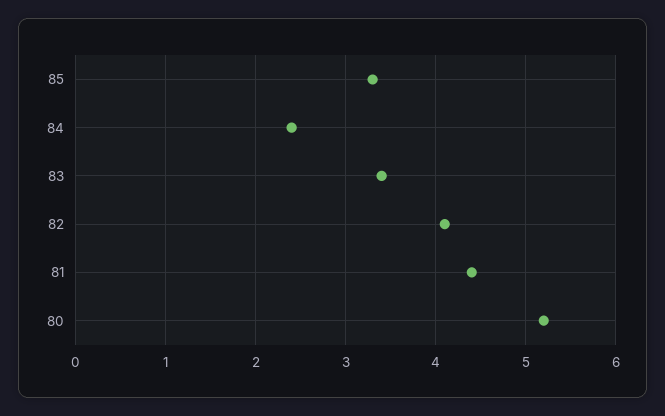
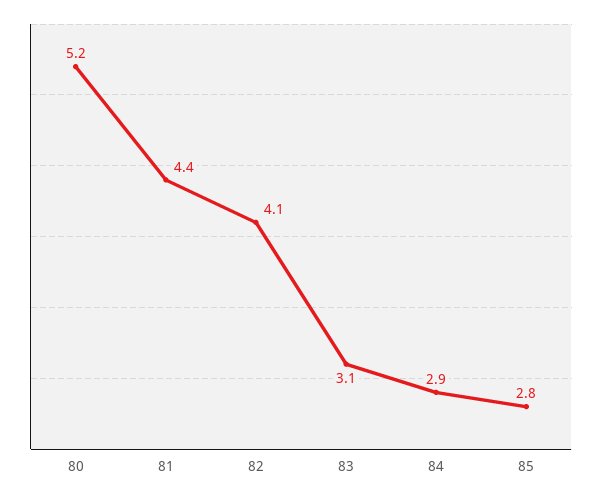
85: 3.3 -> 2.8
84: 2.4 -> 2.9
83: 3.4 -> 3.1

